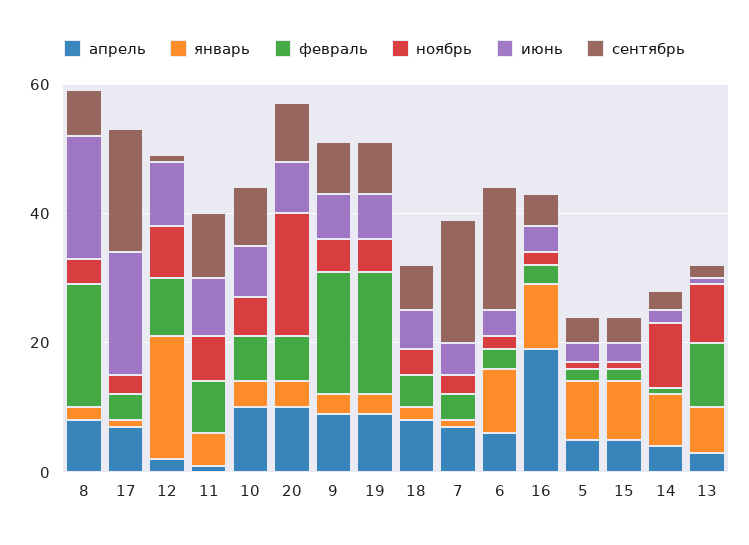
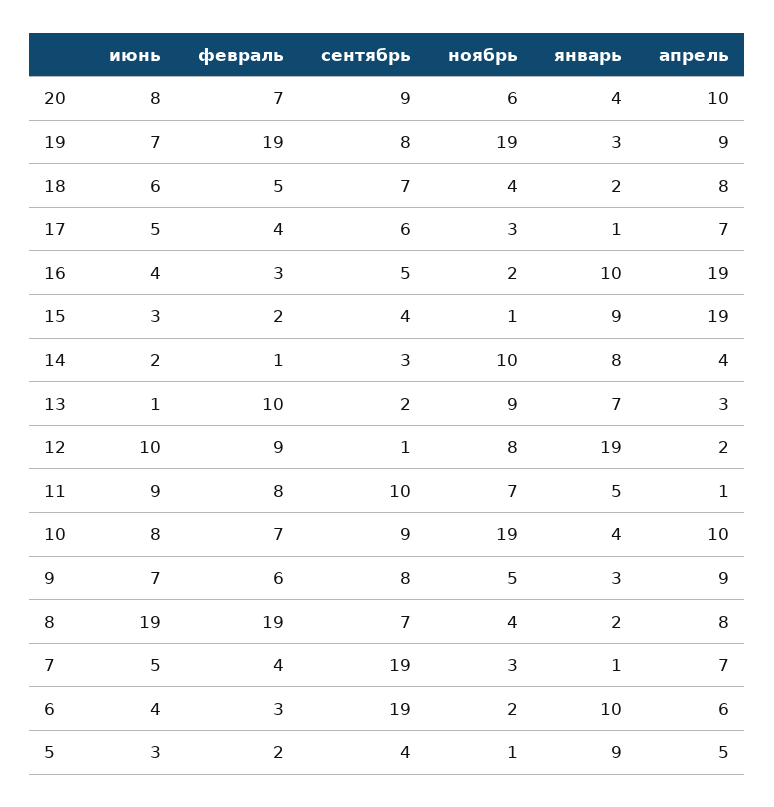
июнь, 17: 20 -> 5
сентябрь, 17: 20 -> 6
ноябрь, 10: 5 -> 19
ноябрь, 20: 20 -> 6
февраль, 9: 20 -> 6
ноябрь, 19: 5 -> 19
апрель, 15: 5 -> 19

